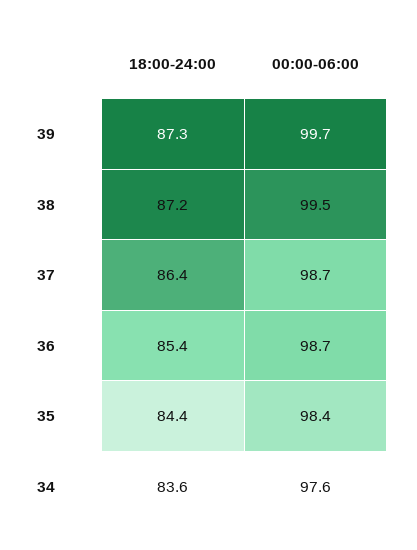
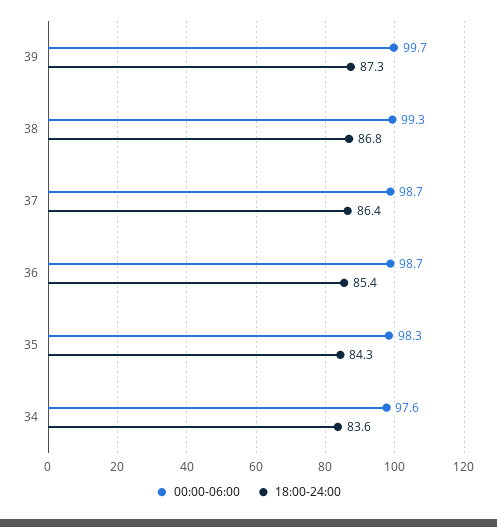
18:00-24:00, 38: 87.2 -> 86.8
00:00-06:00, 38: 99.5 -> 99.3
18:00-24:00, 35: 84.4 -> 84.3
00:00-06:00, 35: 98.4 -> 98.3

